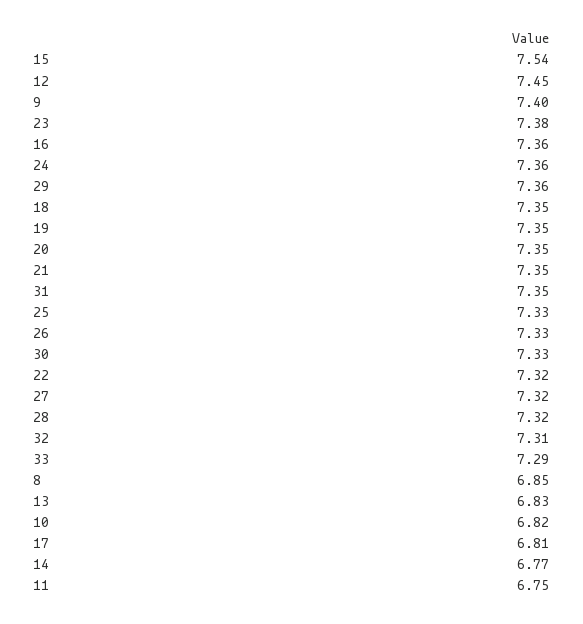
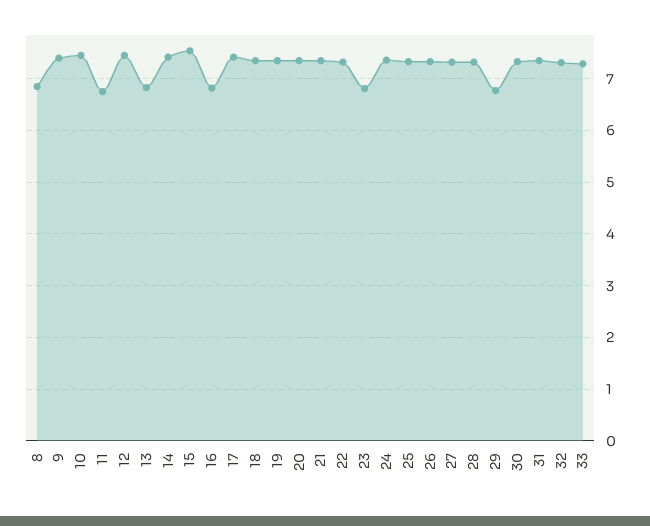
23: 7.38 -> 6.8
16: 7.36 -> 6.8
29: 7.36 -> 6.8
10: 6.82 -> 7.4
17: 6.81 -> 7.4
14: 6.77 -> 7.4

